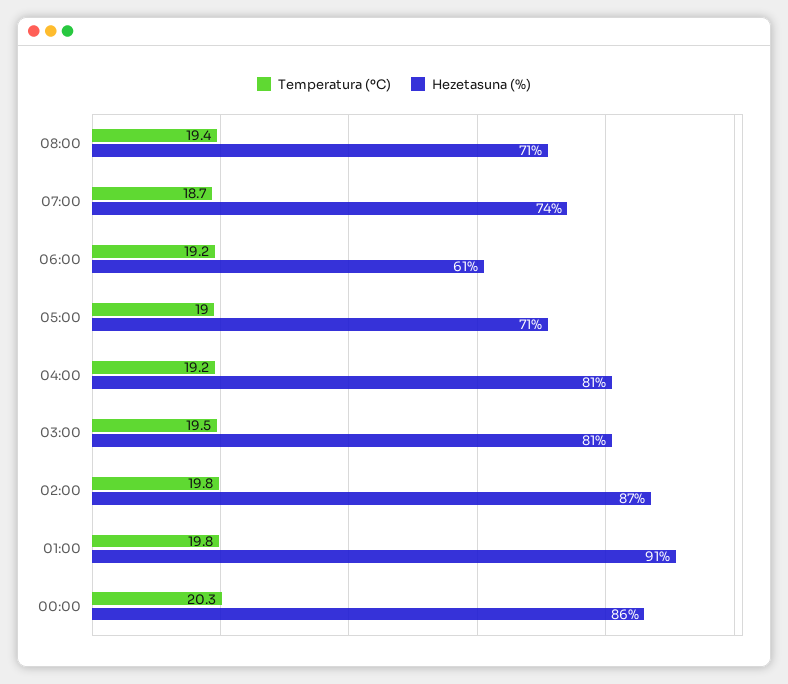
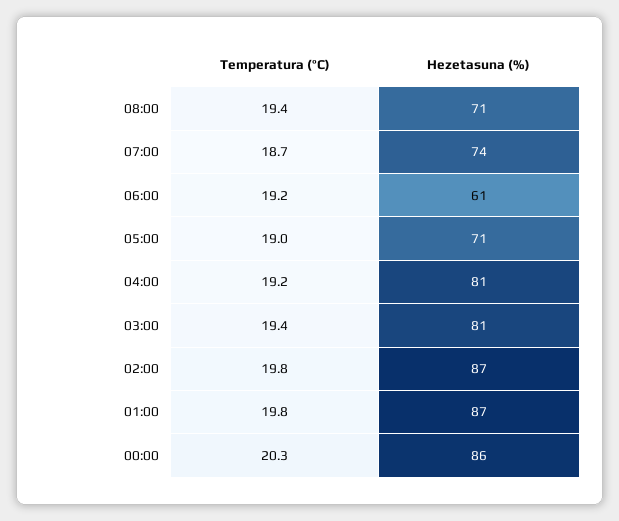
Temperatura (ºC), 03:00: 19.5 -> 19.4
Hezetasuna (%), 01:00: 91 -> 87

